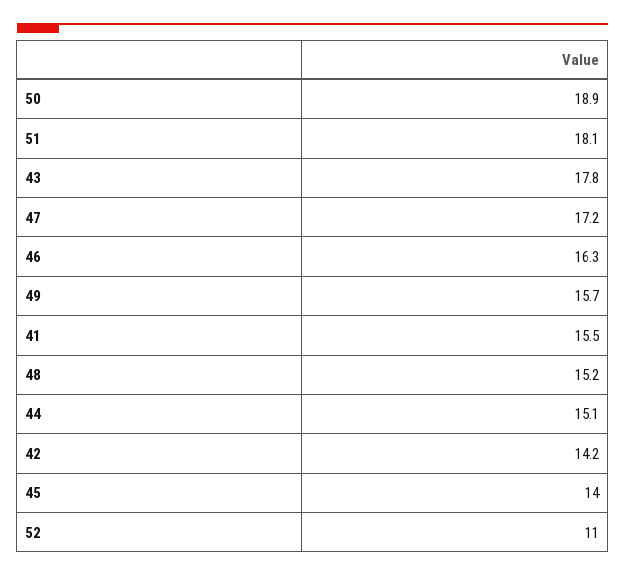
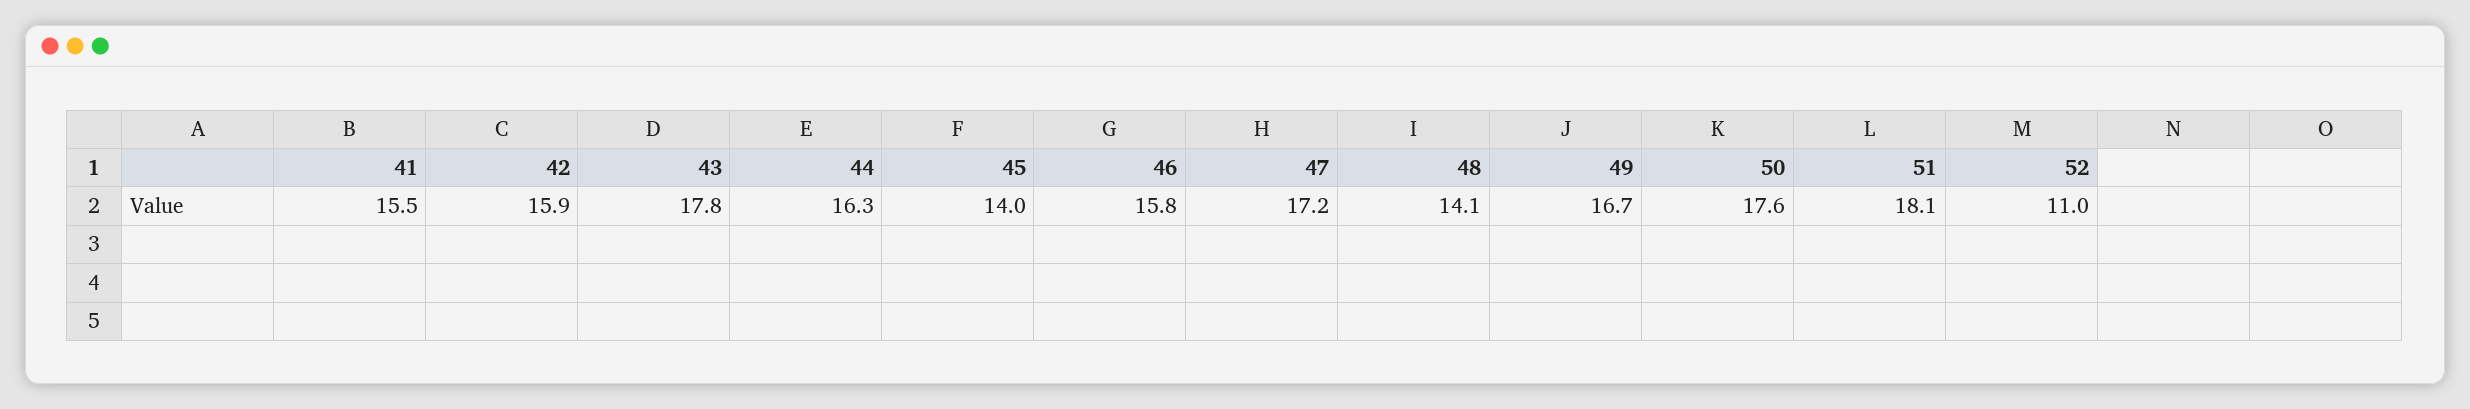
50: 18.9 -> 17.6
46: 16.3 -> 15.8
49: 15.7 -> 16.7
48: 15.2 -> 14.1
44: 15.1 -> 16.3
42: 14.2 -> 15.9

